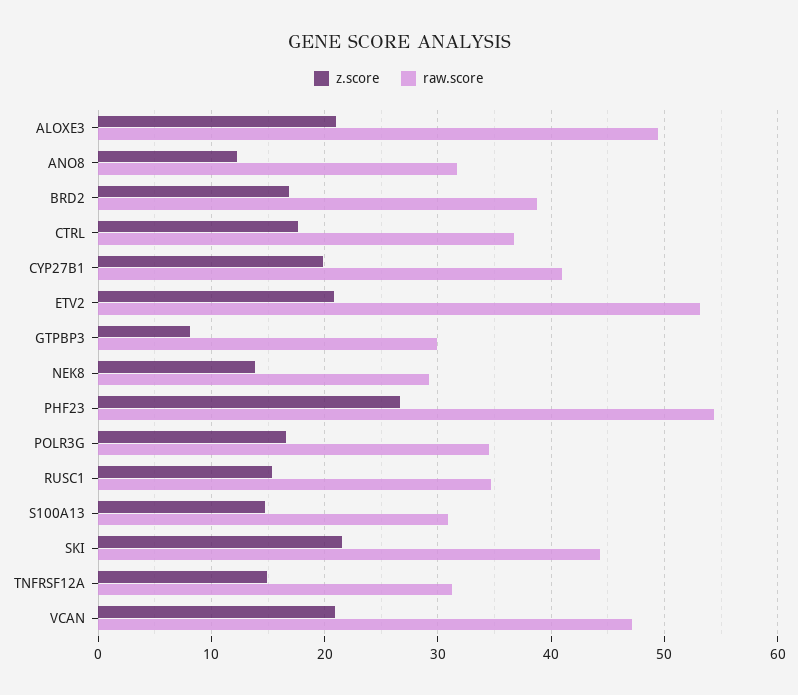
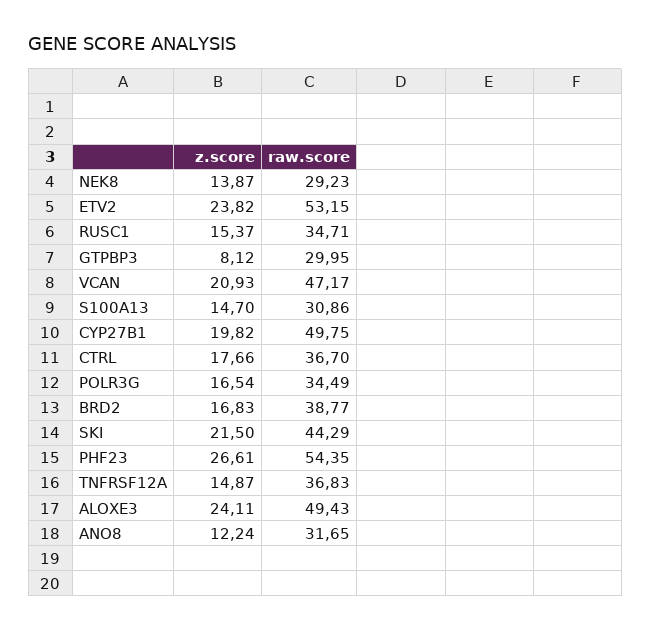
z.score, ALOXE3: 21 -> 24.11
raw.score, CYP27B1: 41 -> 49.75
z.score, ETV2: 21 -> 23.82
raw.score, TNFRSF12A: 31 -> 36.83

